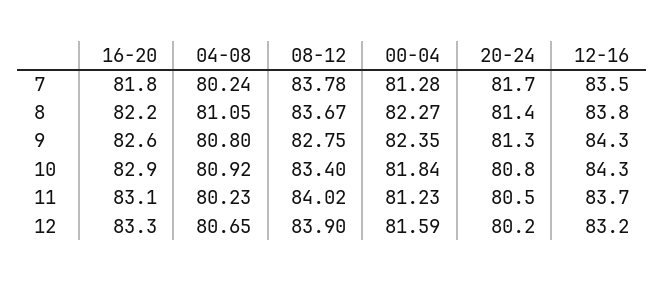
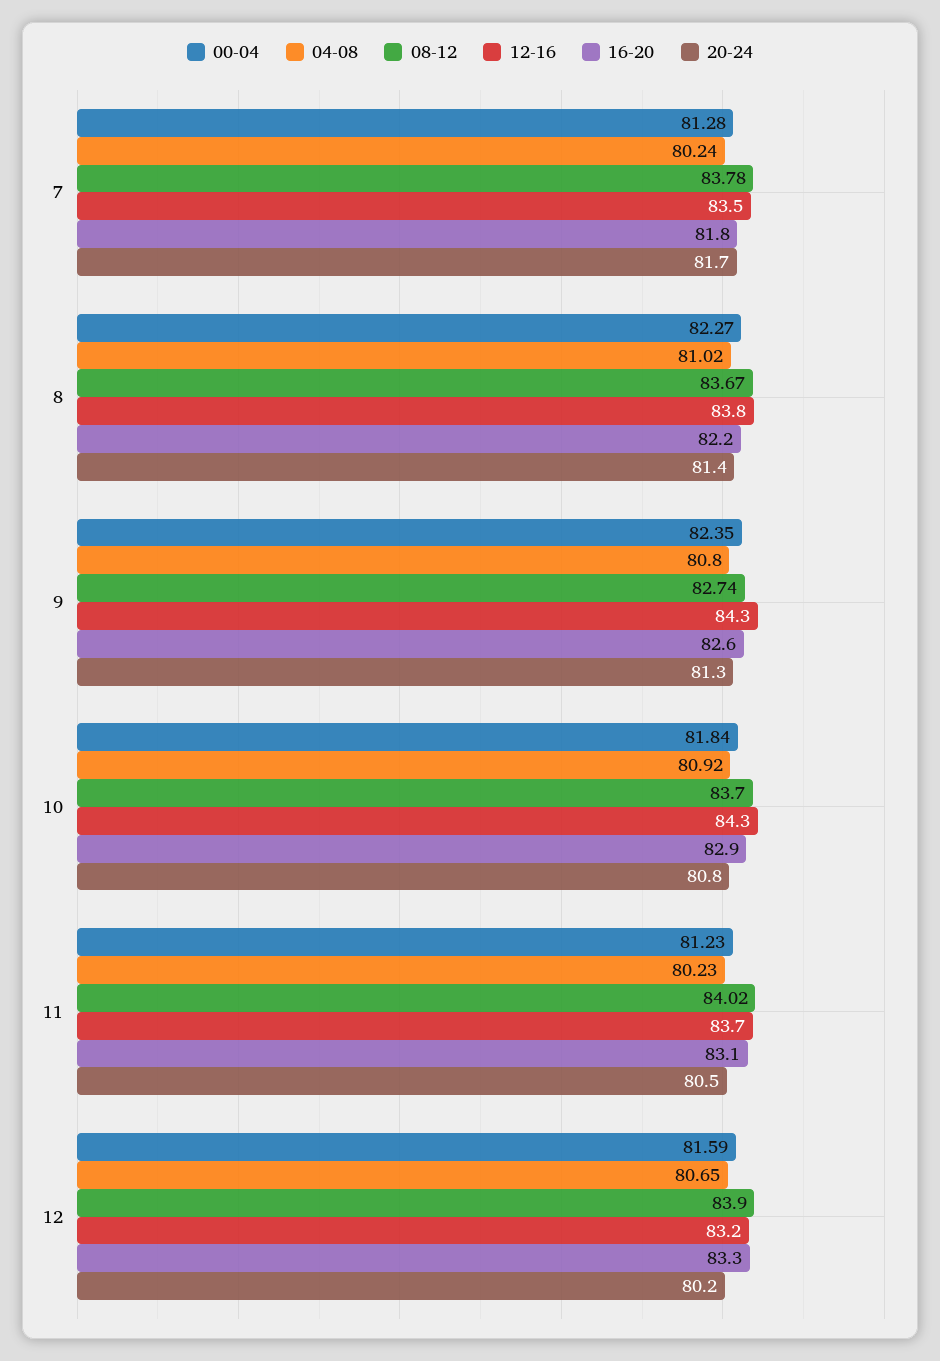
04-08, 8: 81.05 -> 81.02
08-12, 9: 82.75 -> 82.74
08-12, 10: 83.4 -> 83.7

